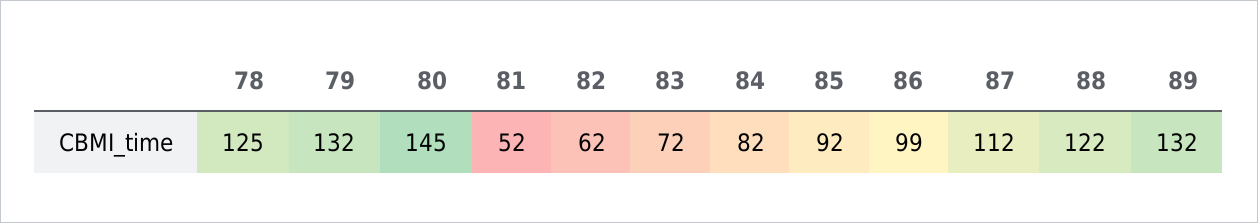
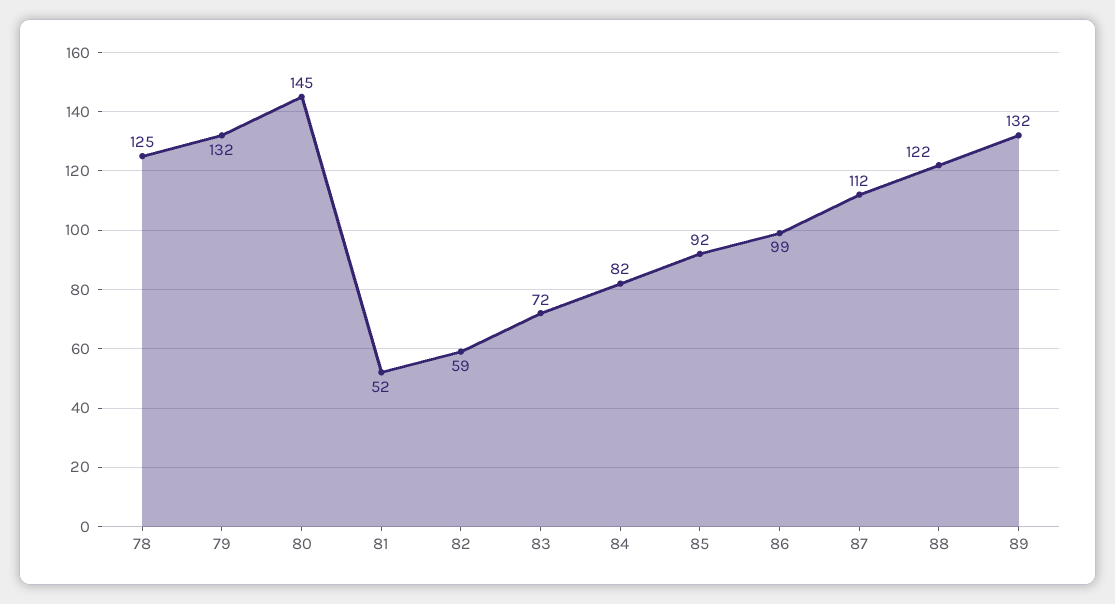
82: 62 -> 59

